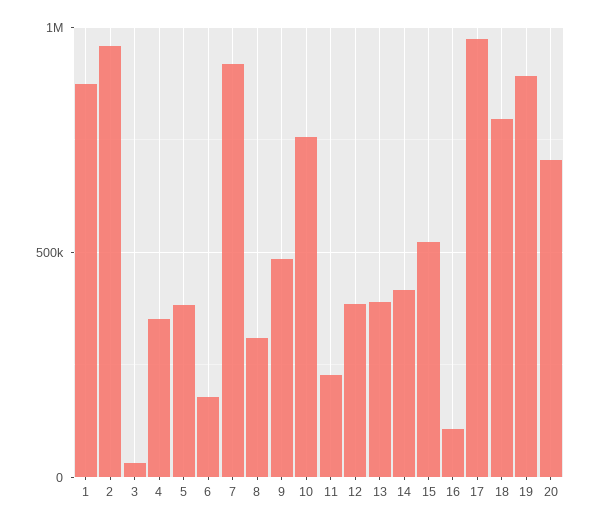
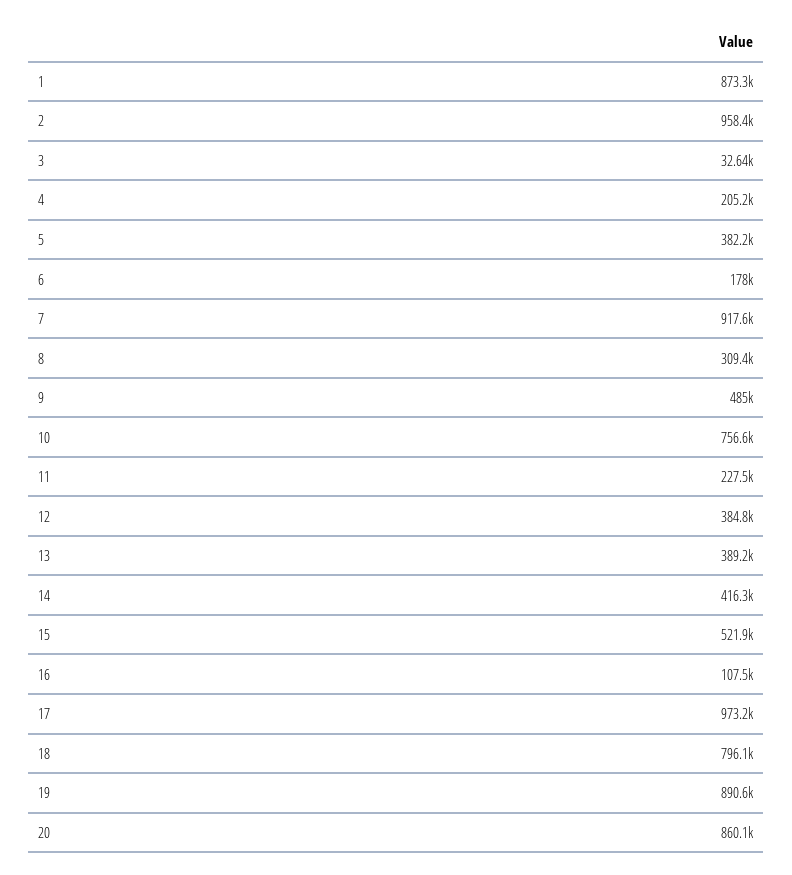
4: 350000 -> 205200
20: 700000 -> 860100

